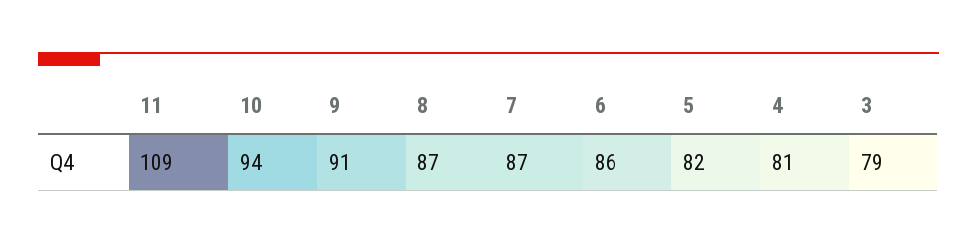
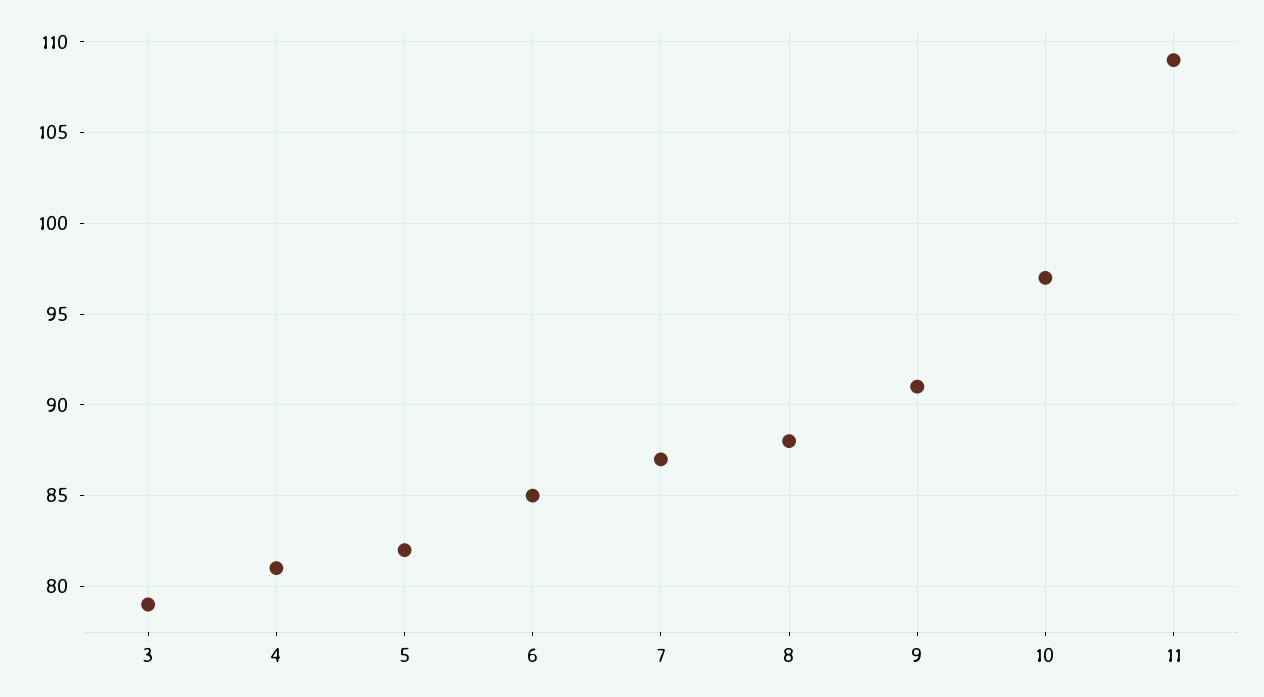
10: 94 -> 97
8: 87 -> 88
6: 86 -> 85

